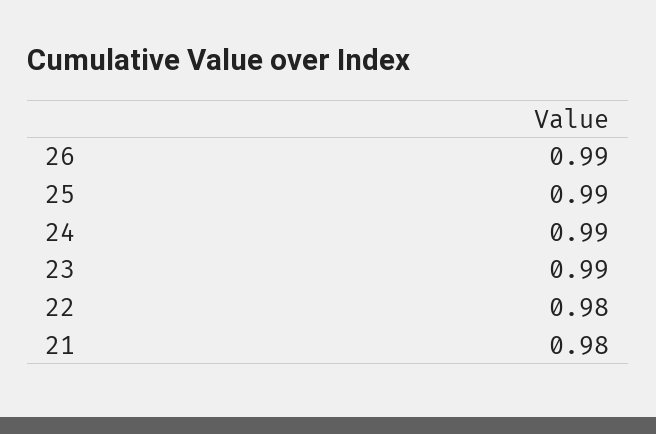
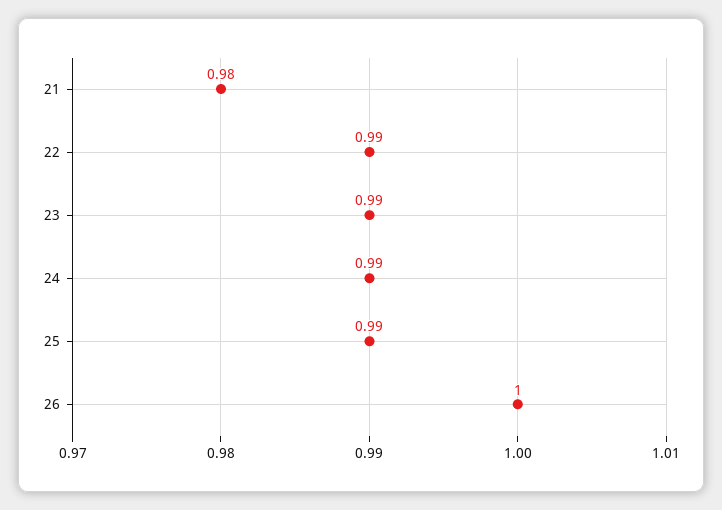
26: 0.99 -> 1
22: 0.98 -> 0.99

